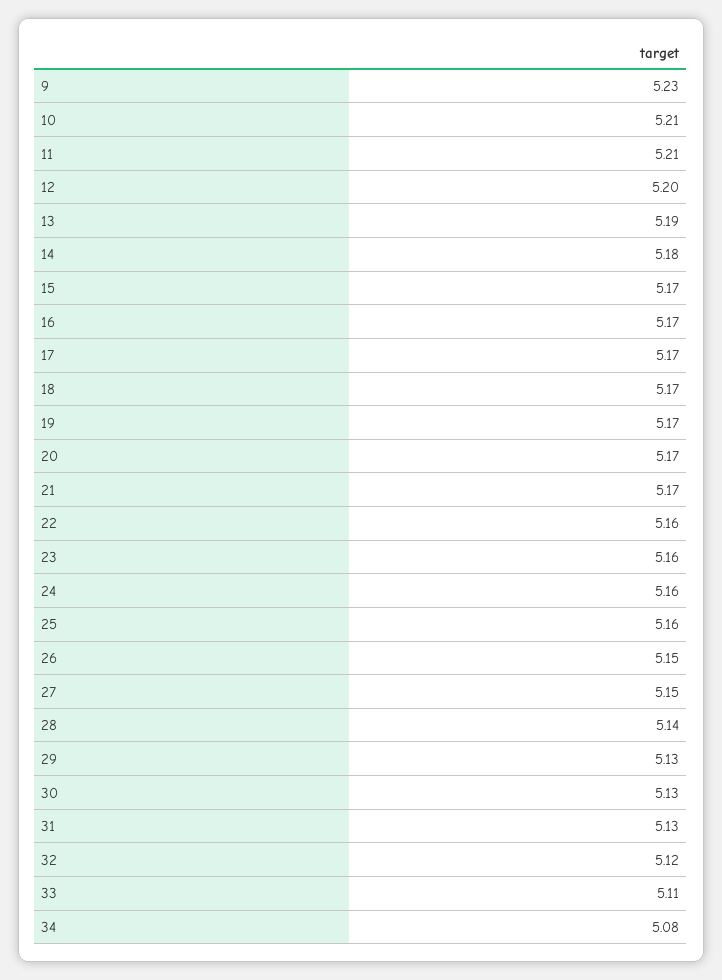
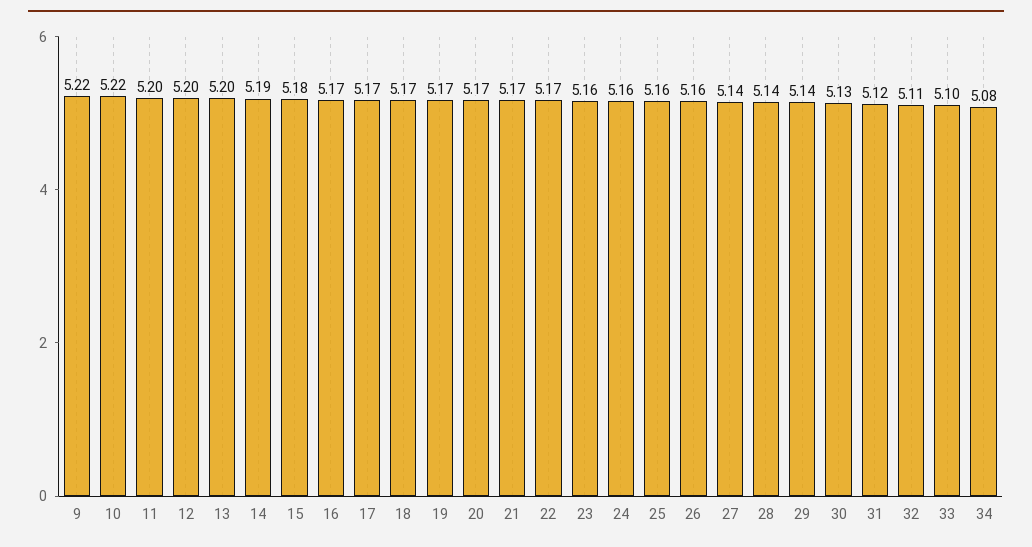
9: 5.23 -> 5.22
10: 5.21 -> 5.22
11: 5.21 -> 5.2
13: 5.19 -> 5.2
14: 5.18 -> 5.19
15: 5.17 -> 5.18
22: 5.16 -> 5.17
26: 5.15 -> 5.16
27: 5.15 -> 5.14
29: 5.13 -> 5.14
31: 5.13 -> 5.12
32: 5.12 -> 5.11
33: 5.11 -> 5.1

